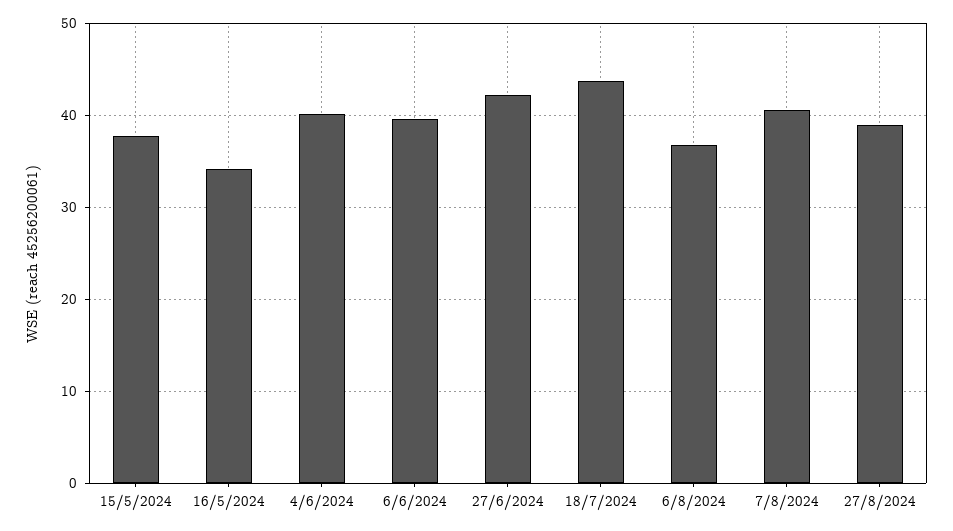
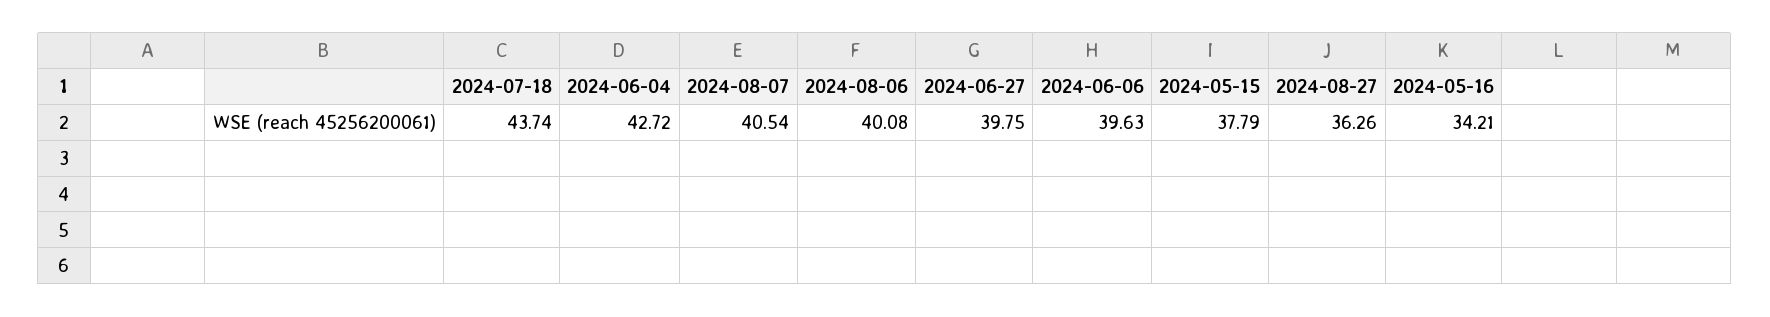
4/6/2024: 40 -> 42.72
27/6/2024: 42 -> 39.75
6/8/2024: 37 -> 40.08
27/8/2024: 39 -> 36.26

